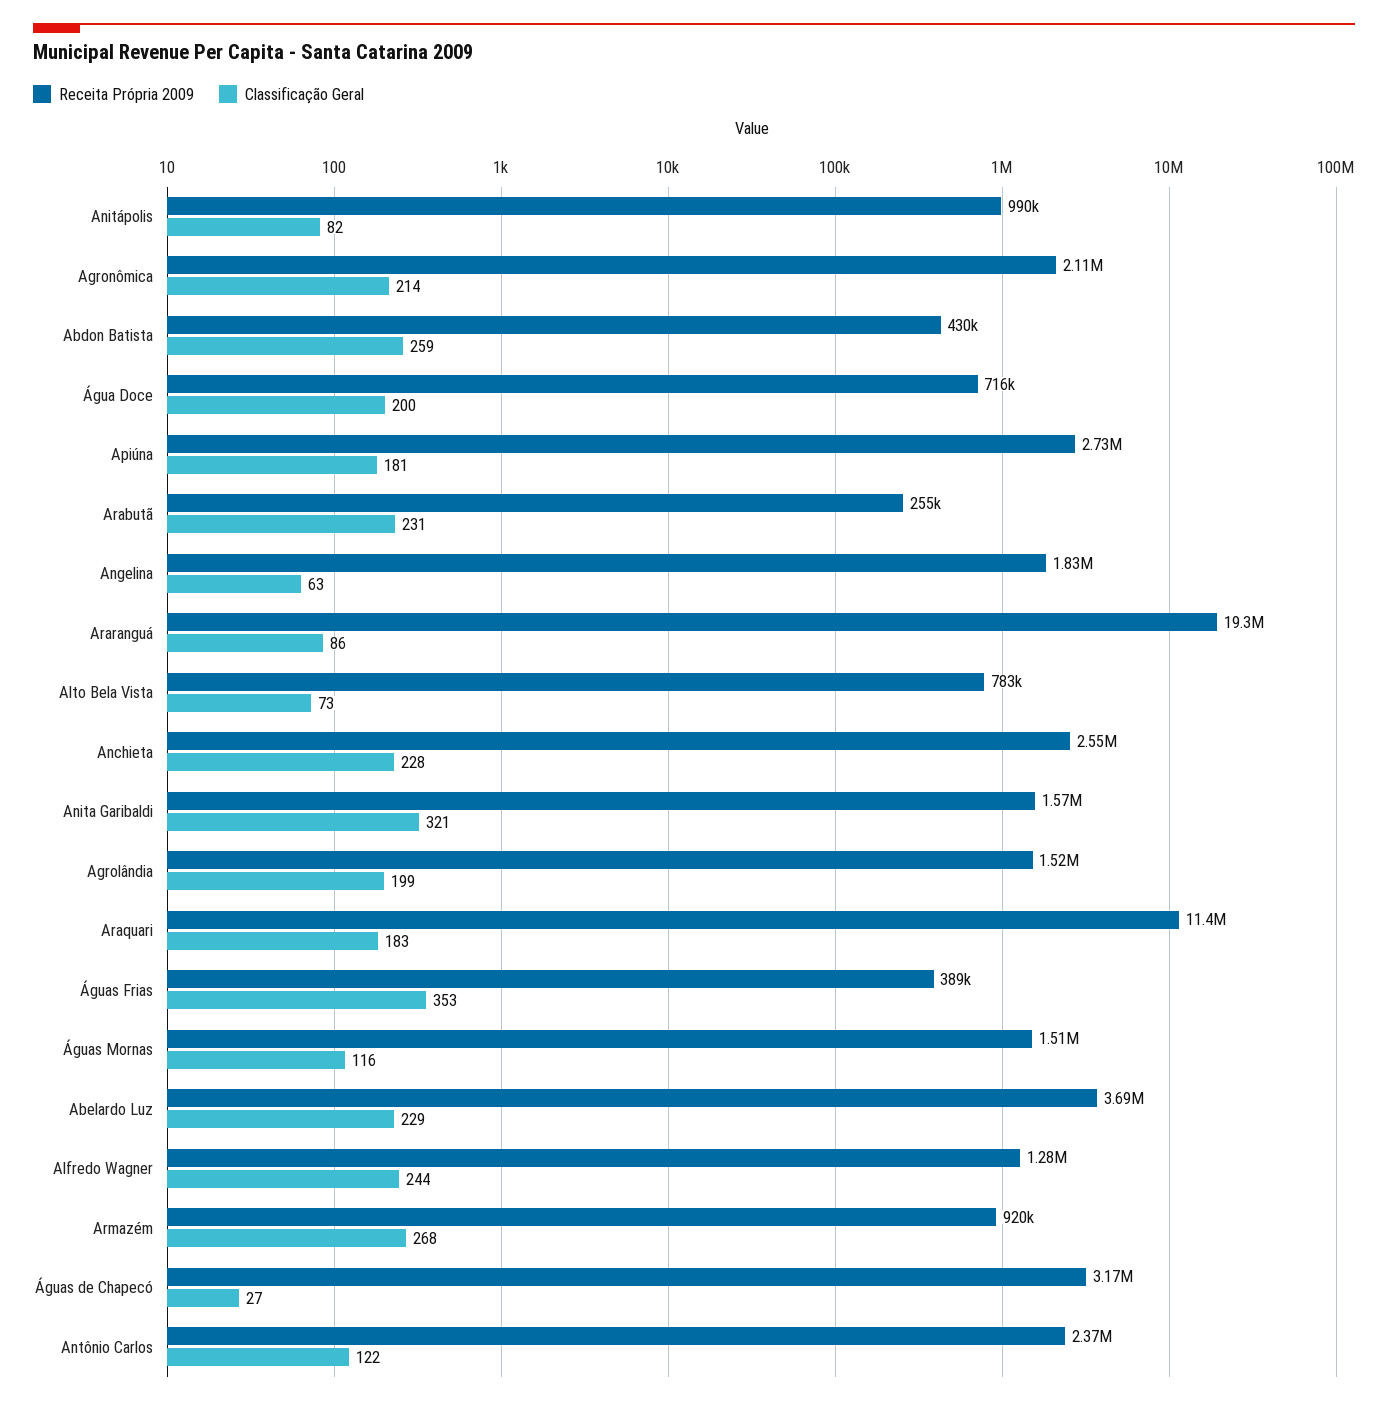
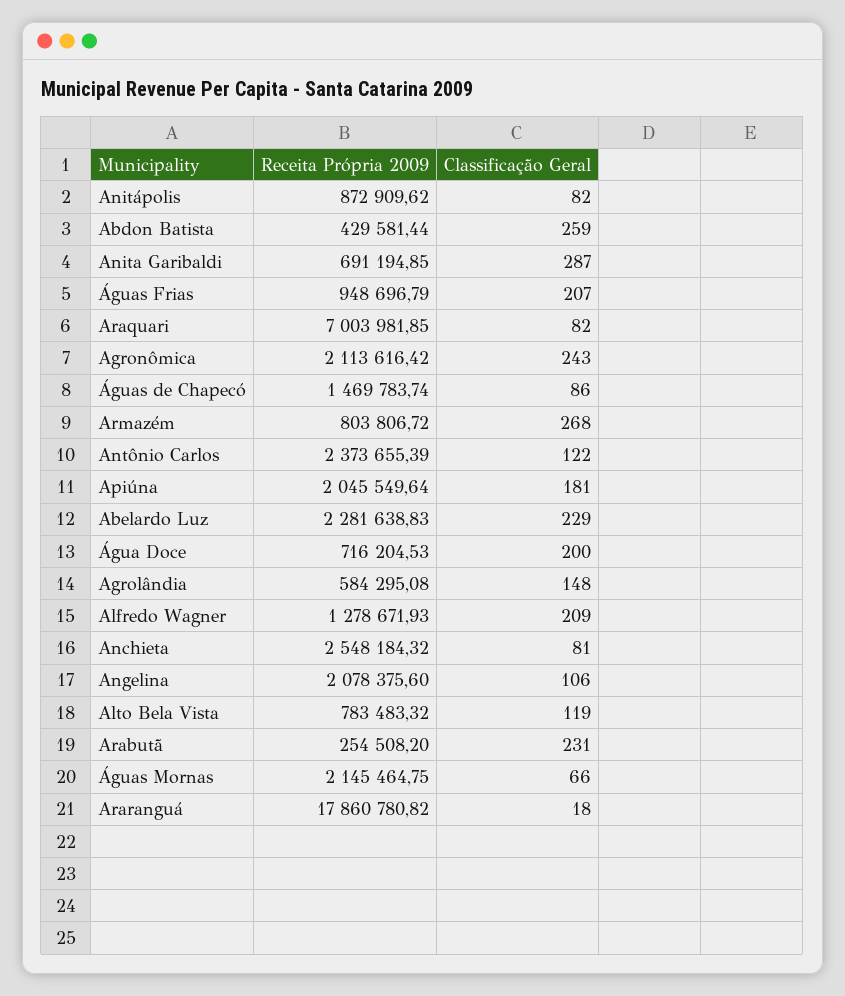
Receita Própria 2009, Anitápolis: 990000 -> 872909.62
Classificação Geral, Agronômica: 214 -> 243
Receita Própria 2009, Apiúna: 2730000 -> 2045549.64
Receita Própria 2009, Angelina: 1830000 -> 2078375.6
Classificação Geral, Angelina: 63 -> 106
Receita Própria 2009, Araranguá: 19300000 -> 17860780.82
Classificação Geral, Araranguá: 86 -> 18
Classificação Geral, Alto Bela Vista: 73 -> 119
Classificação Geral, Anchieta: 228 -> 81
Receita Própria 2009, Anita Garibaldi: 1570000 -> 691194.85
Classificação Geral, Anita Garibaldi: 321 -> 287
Receita Própria 2009, Agrolândia: 1520000 -> 584295.08
Classificação Geral, Agrolândia: 199 -> 148
Receita Própria 2009, Araquari: 11400000 -> 7003981.85
Classificação Geral, Araquari: 183 -> 82
Receita Própria 2009, Águas Frias: 389000 -> 948696.79
Classificação Geral, Águas Frias: 353 -> 207
Receita Própria 2009, Águas Mornas: 1510000 -> 2145464.75
Classificação Geral, Águas Mornas: 116 -> 66
Receita Própria 2009, Abelardo Luz: 3690000 -> 2281638.83
Classificação Geral, Alfredo Wagner: 244 -> 209
Receita Própria 2009, Armazém: 920000 -> 803806.72
Receita Própria 2009, Águas de Chapecó: 3170000 -> 1469783.74
Classificação Geral, Águas de Chapecó: 27 -> 86

